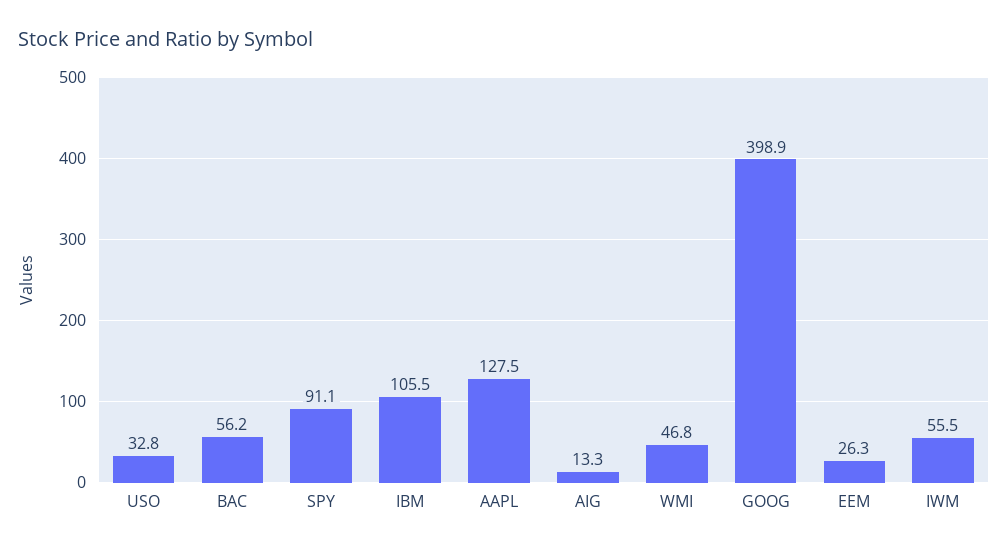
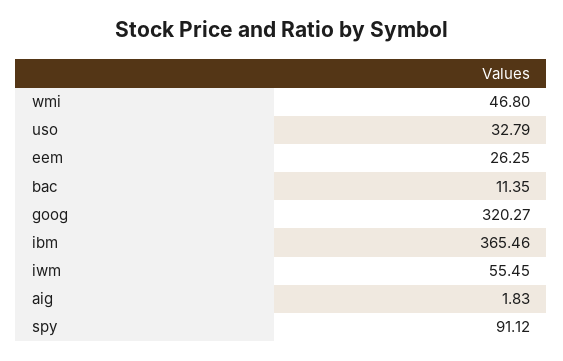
BAC: 56.2 -> 11.35
IBM: 105.5 -> 365.46
AAPL: 127.5 -> none
AIG: 13.3 -> 1.83
GOOG: 398.9 -> 320.27

